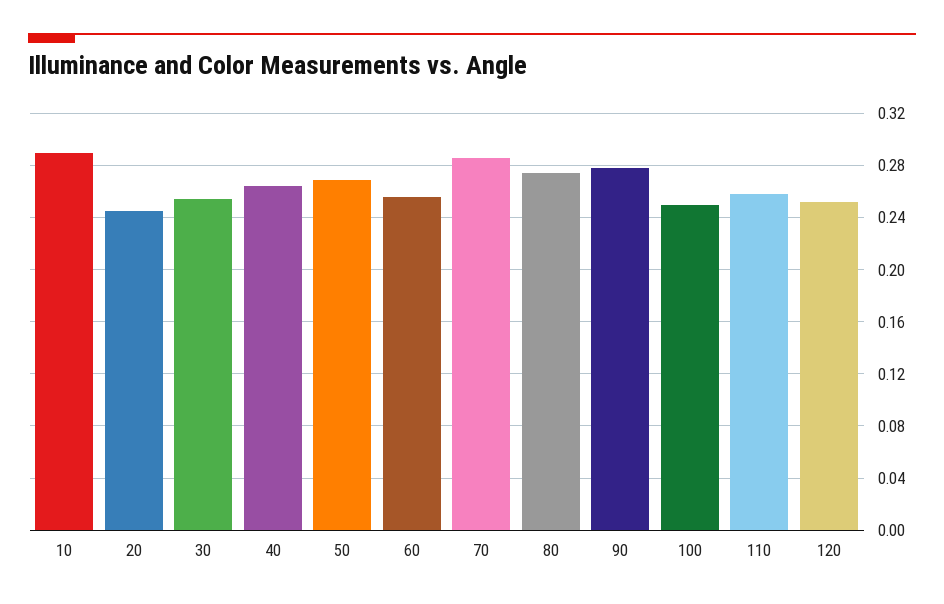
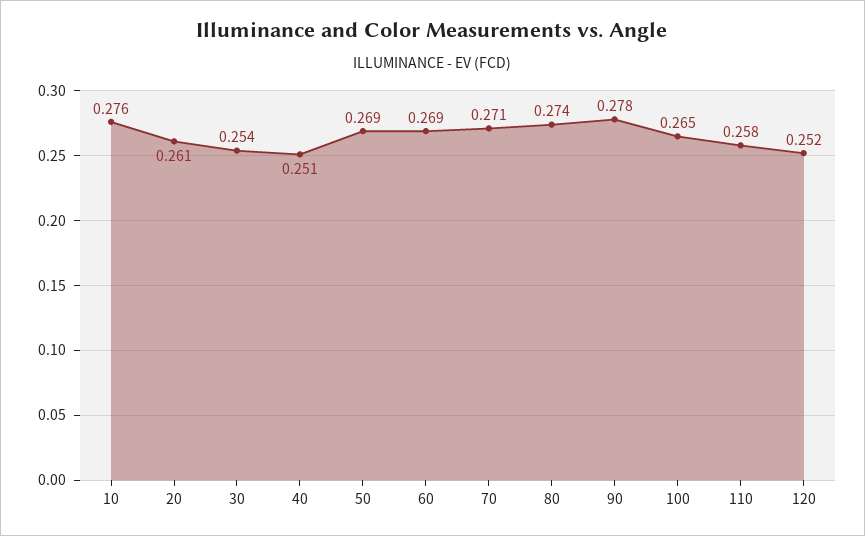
10: 0.29 -> 0.276
20: 0.245 -> 0.261
40: 0.265 -> 0.251
60: 0.255 -> 0.269
70: 0.285 -> 0.271
100: 0.25 -> 0.265

